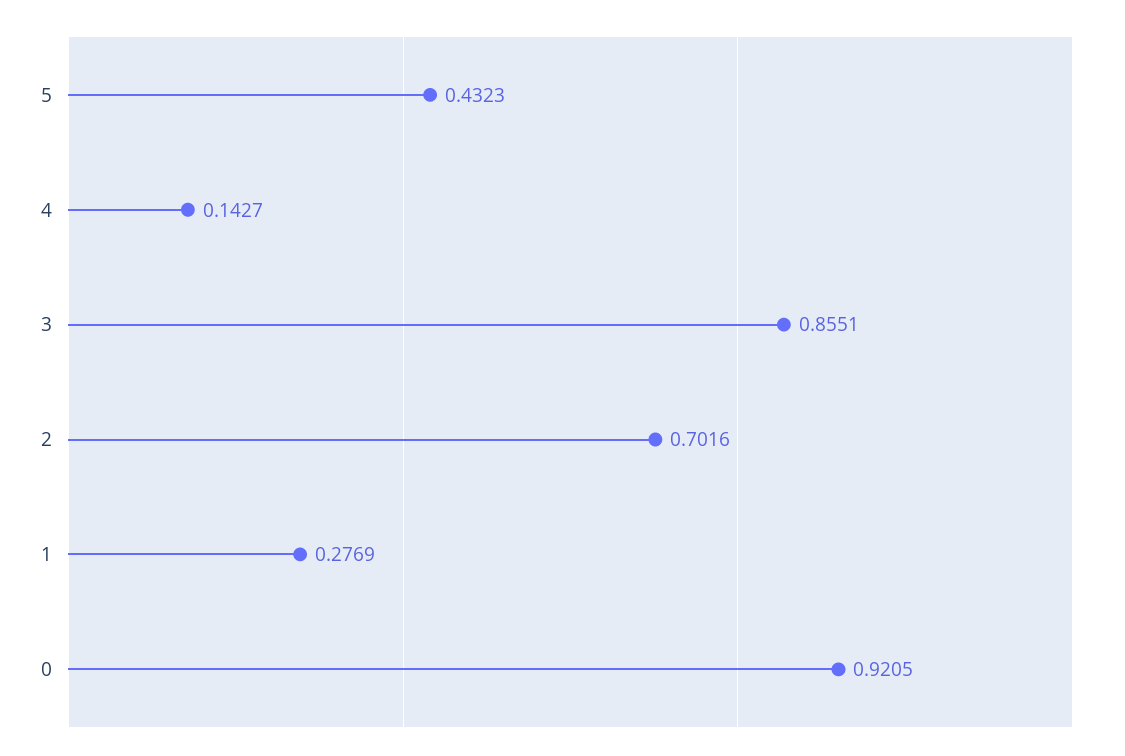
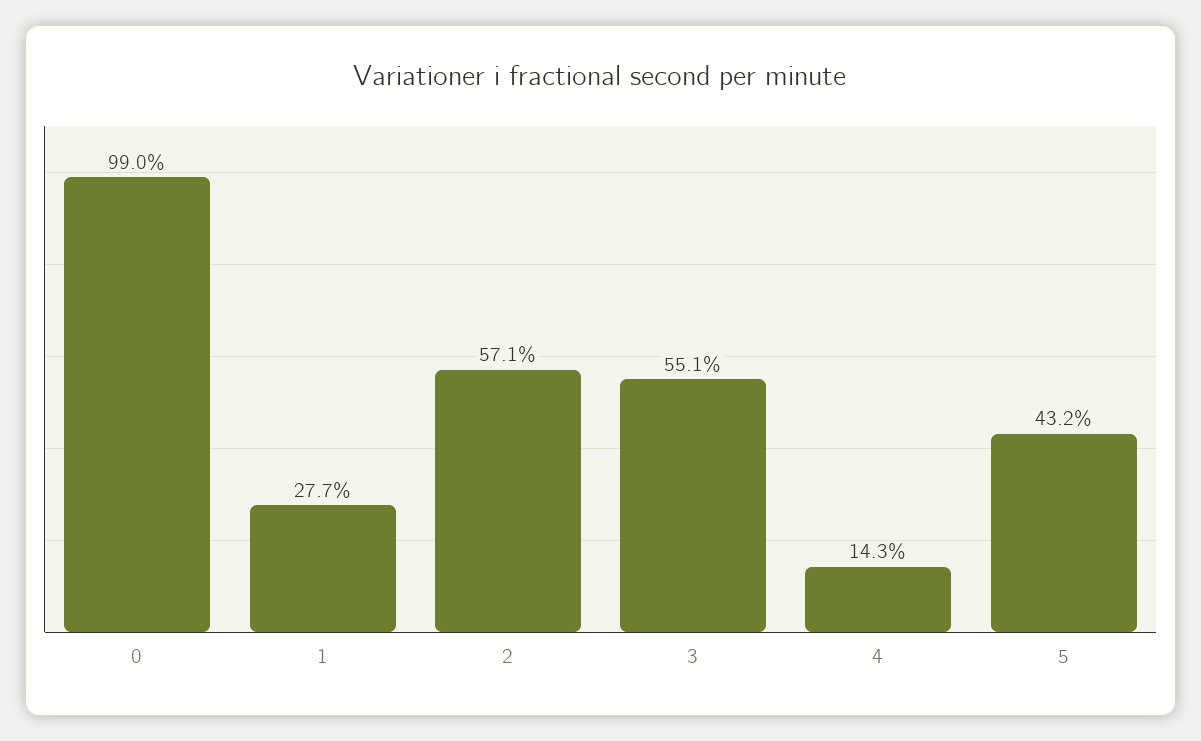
3: 0.8551 -> 0.551
2: 0.7016 -> 0.571
0: 0.9205 -> 0.99

